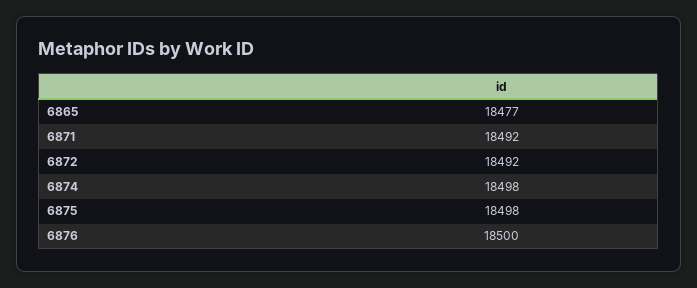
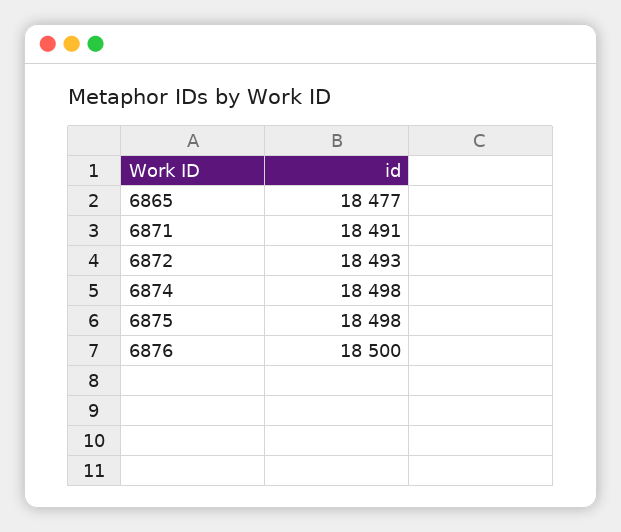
6871: 18492 -> 18491
6872: 18492 -> 18493

